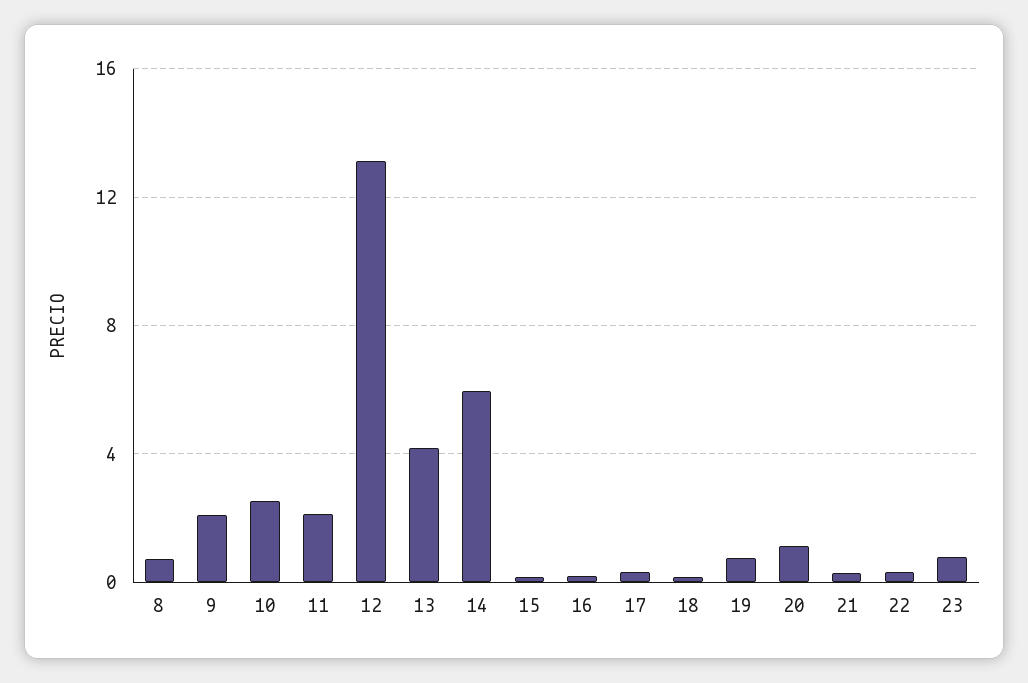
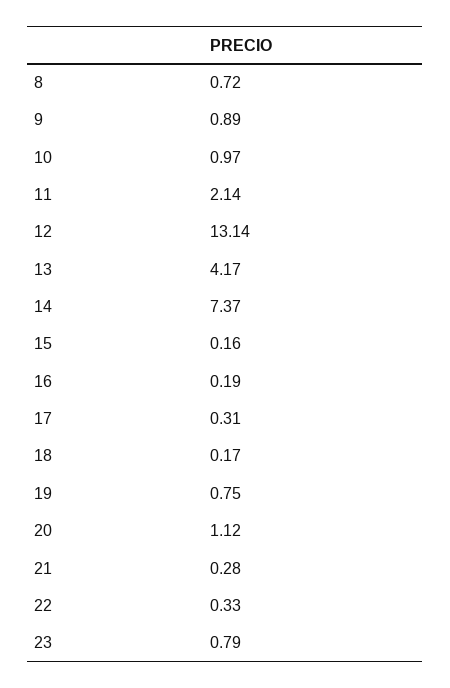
9: 2 -> 0.89
10: 2.5 -> 0.97
14: 6 -> 7.37

